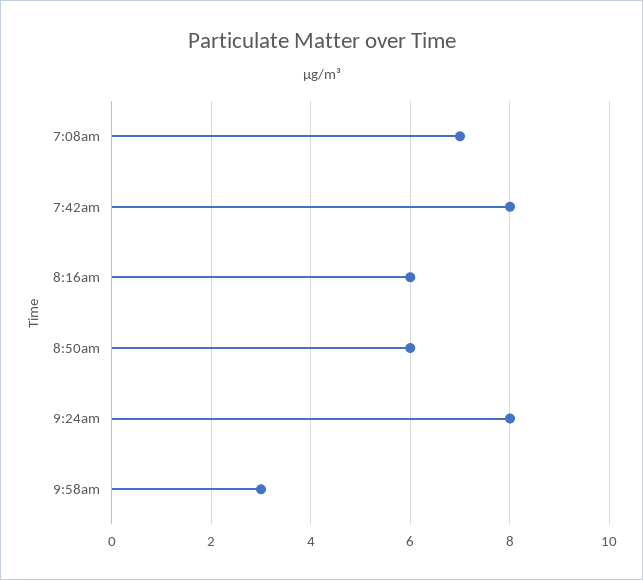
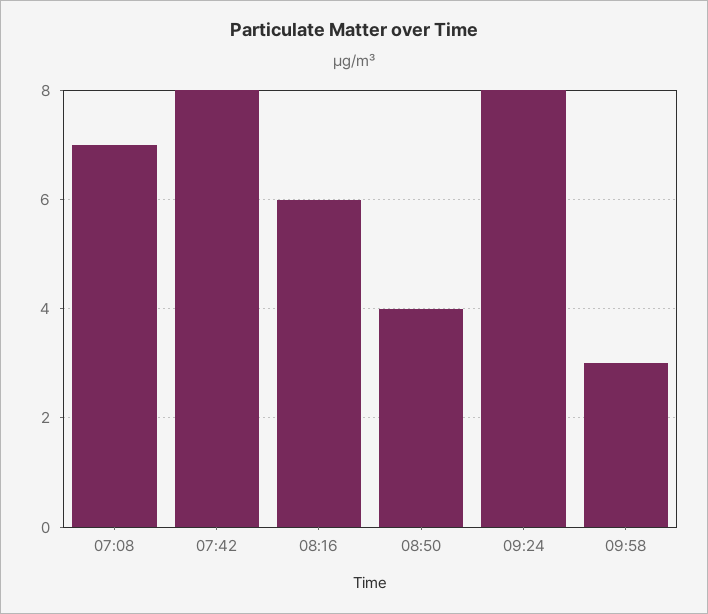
8:50am: 6 -> 4

